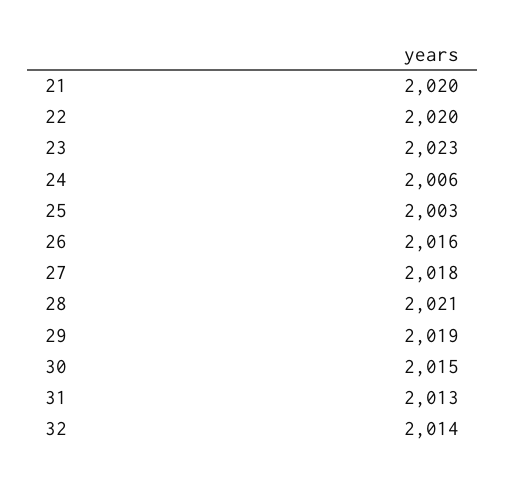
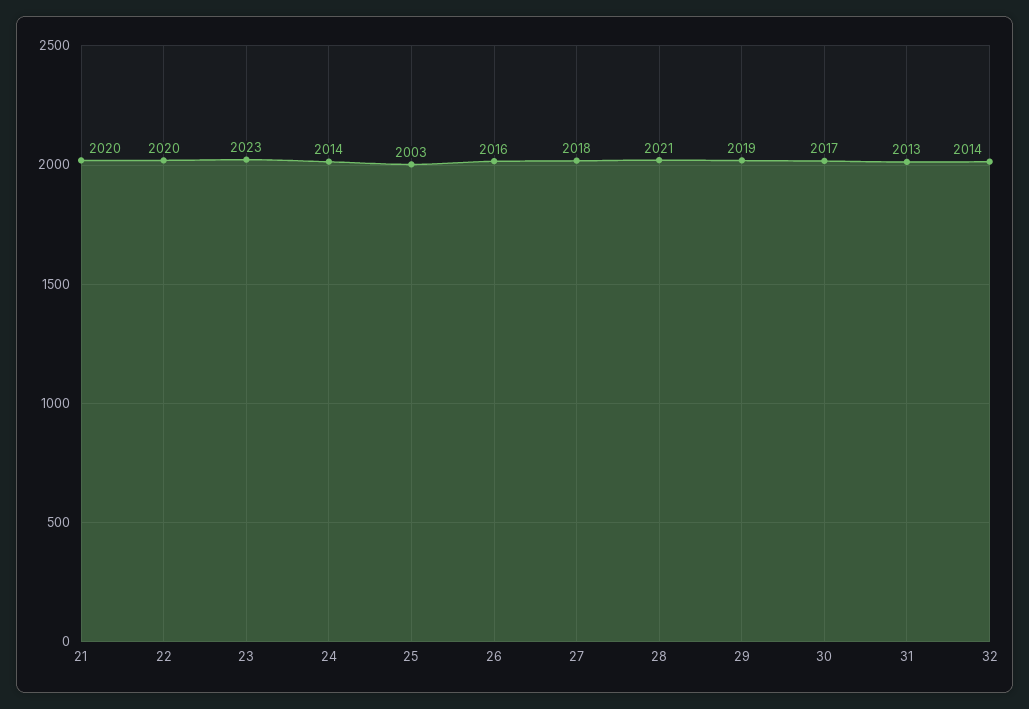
24: 2006 -> 2014
30: 2015 -> 2017

